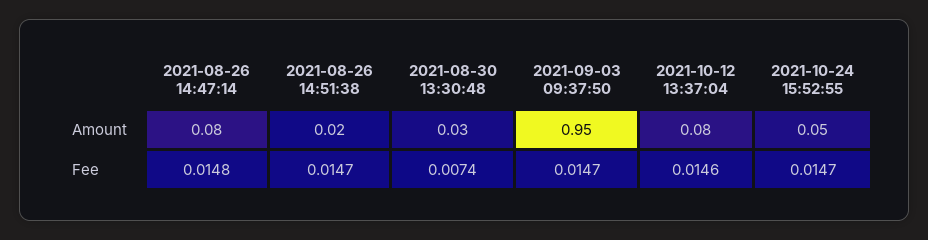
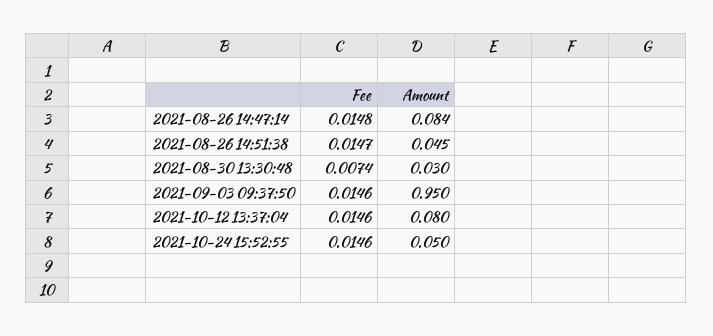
2021-08-26 14:51:38, Amount: 0.02 -> 0.045
2021-09-03 09:37:50, Fee: 0.0147 -> 0.0146
2021-10-24 15:52:55, Fee: 0.0147 -> 0.0146

